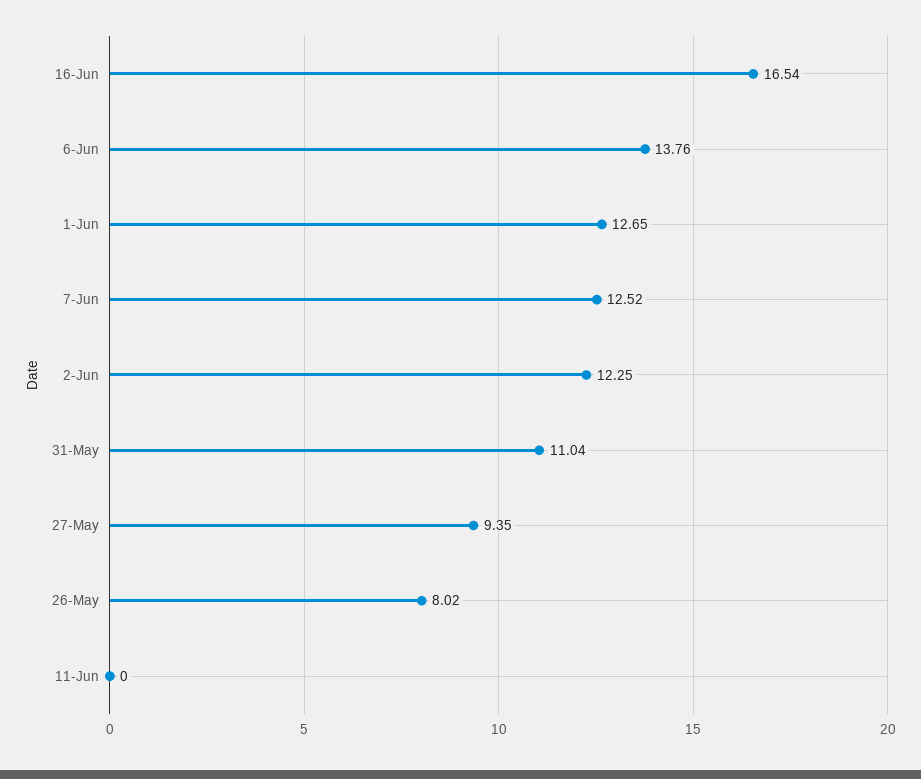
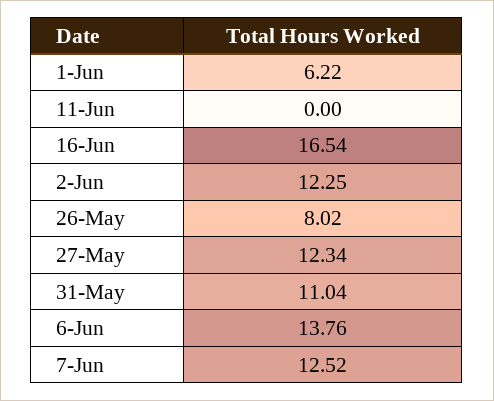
1-Jun: 12.65 -> 6.22
27-May: 9.35 -> 12.34

